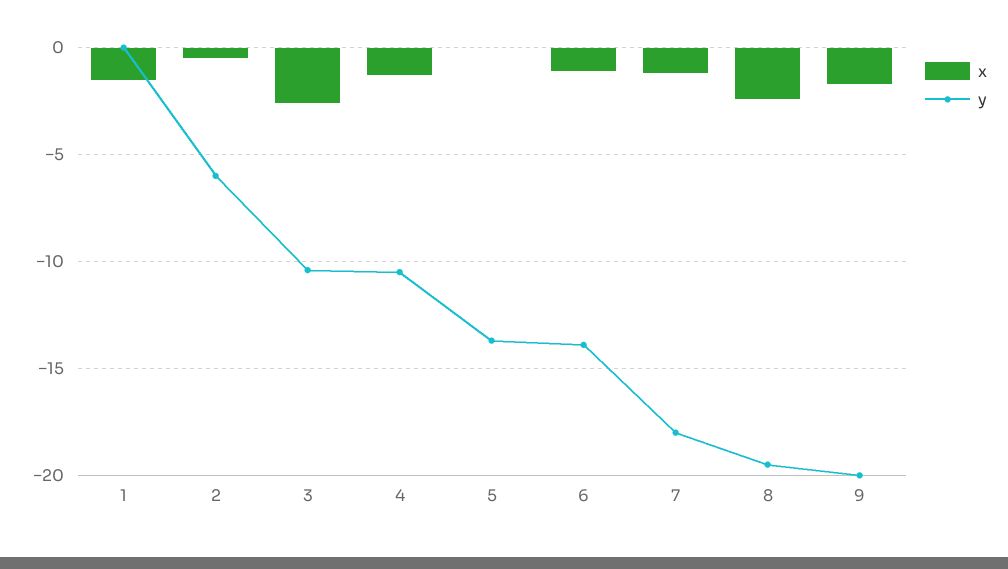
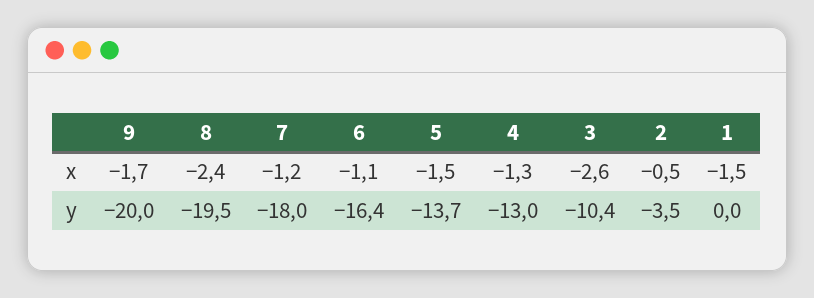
y, 2: -6 -> -3.5
y, 4: -10.5 -> -13
x, 5: 0 -> -1.5
y, 6: -14 -> -16.4

